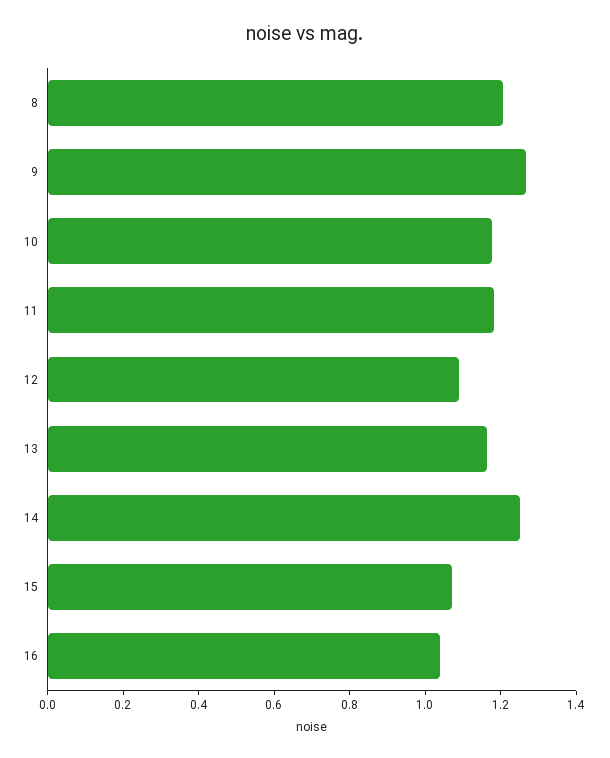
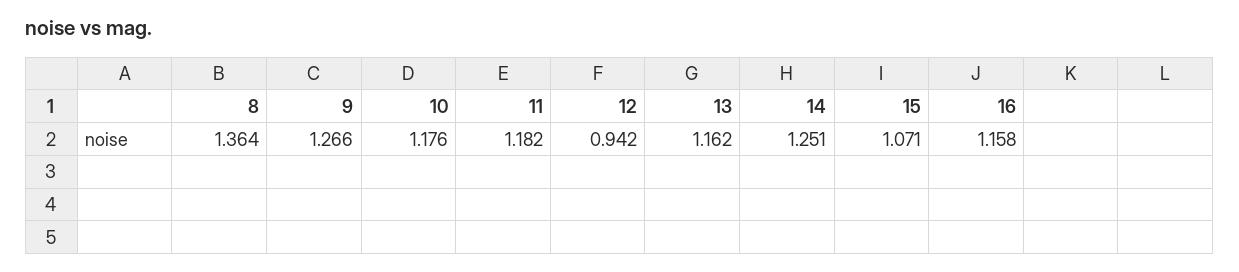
8: 1.2 -> 1.364
12: 1.1 -> 0.942
16: 1.05 -> 1.158

